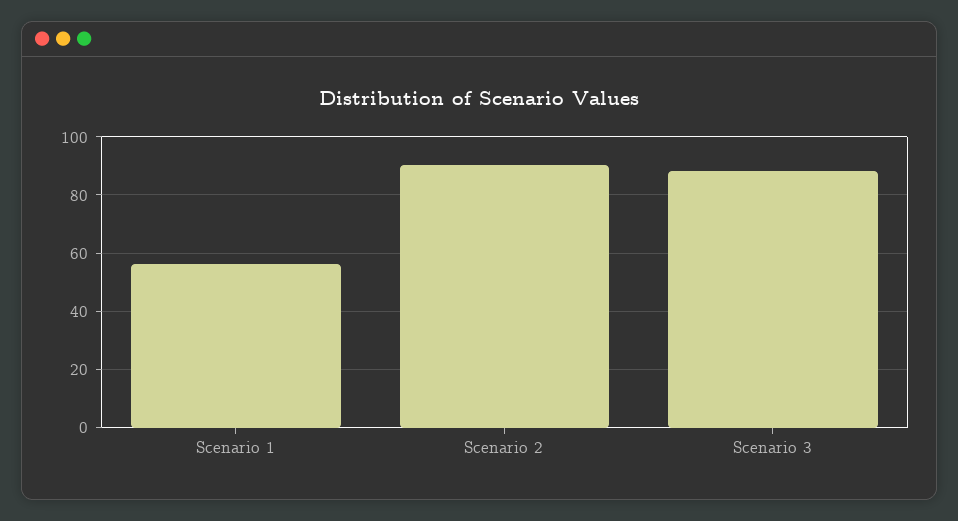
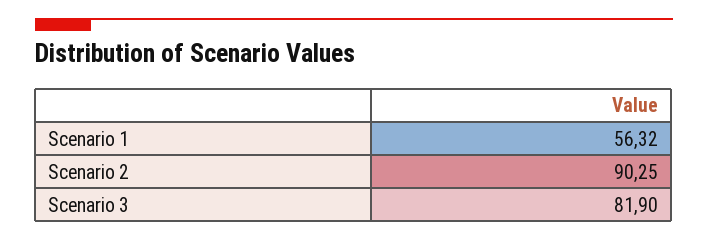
Scenario 3: 87.5 -> 81.9

